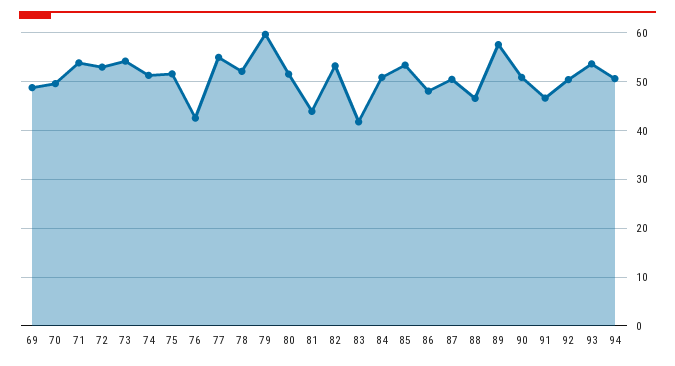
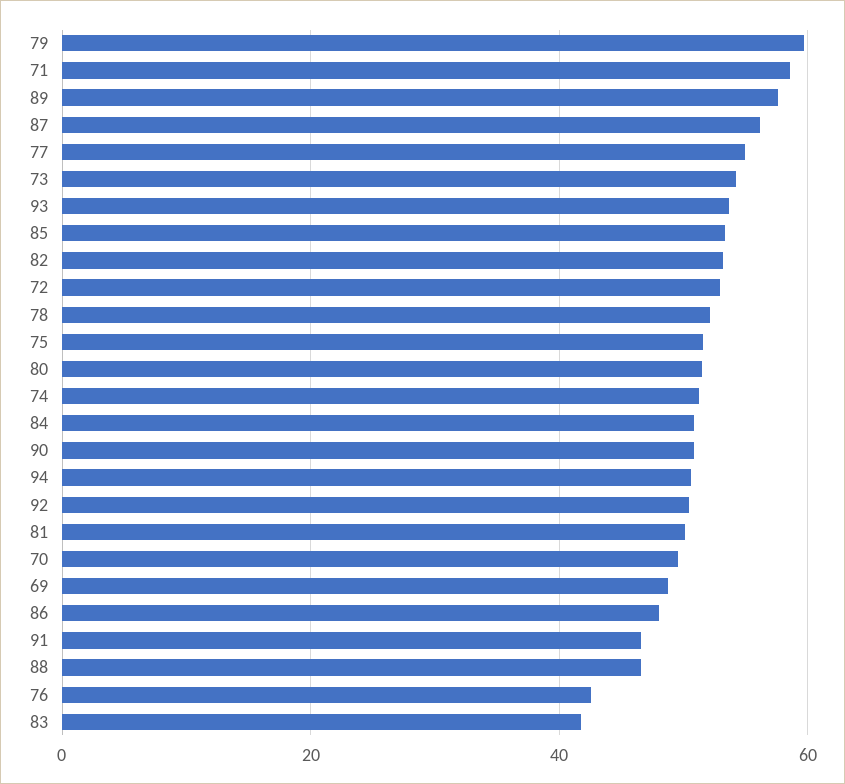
71: 54 -> 58
81: 44 -> 50
87: 50 -> 56

